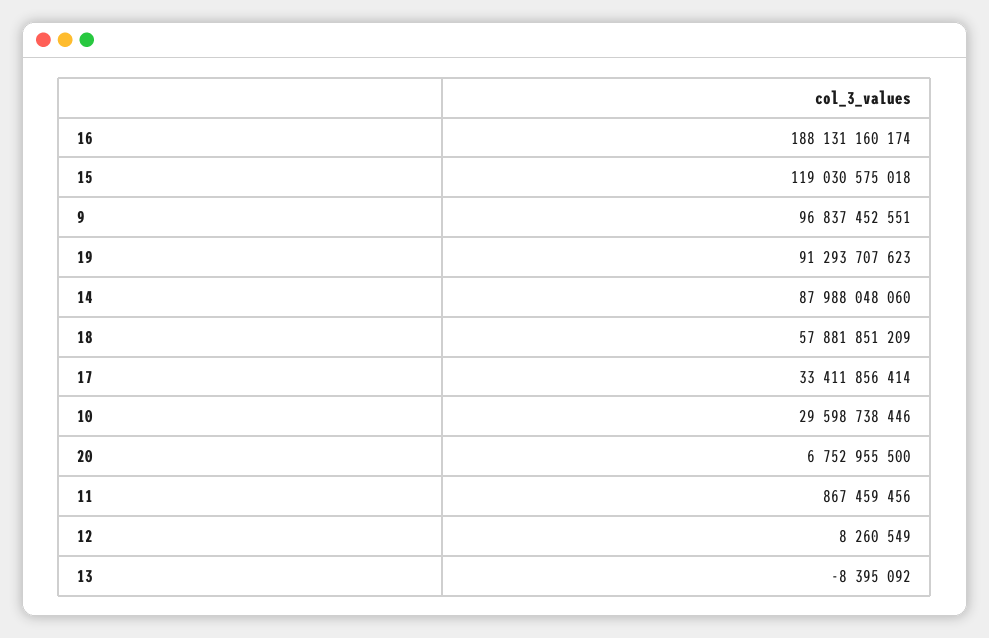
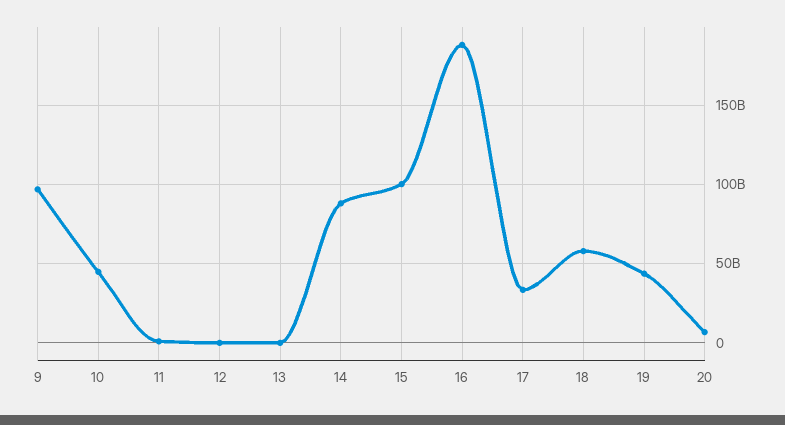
15: 119030575018 -> 100000000000
19: 91293707623 -> 45000000000
10: 29598738446 -> 45000000000

